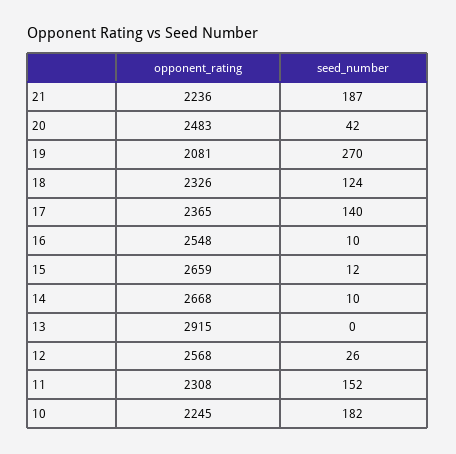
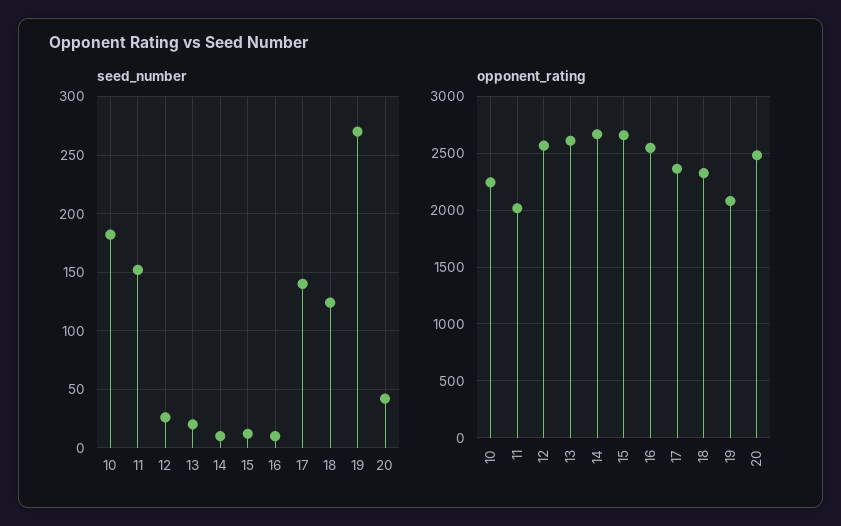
opponent_rating, 21: 2236 -> none
seed_number, 21: 187 -> none
opponent_rating, 13: 2915 -> 2600
seed_number, 13: 0 -> 20
opponent_rating, 11: 2308 -> 2000

